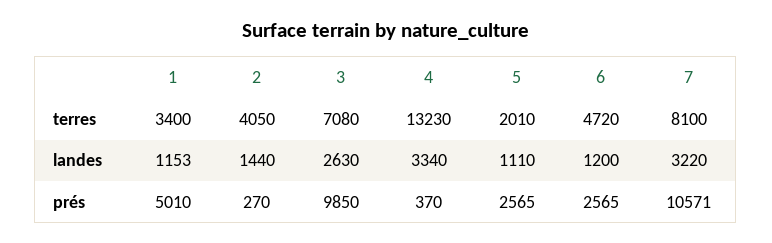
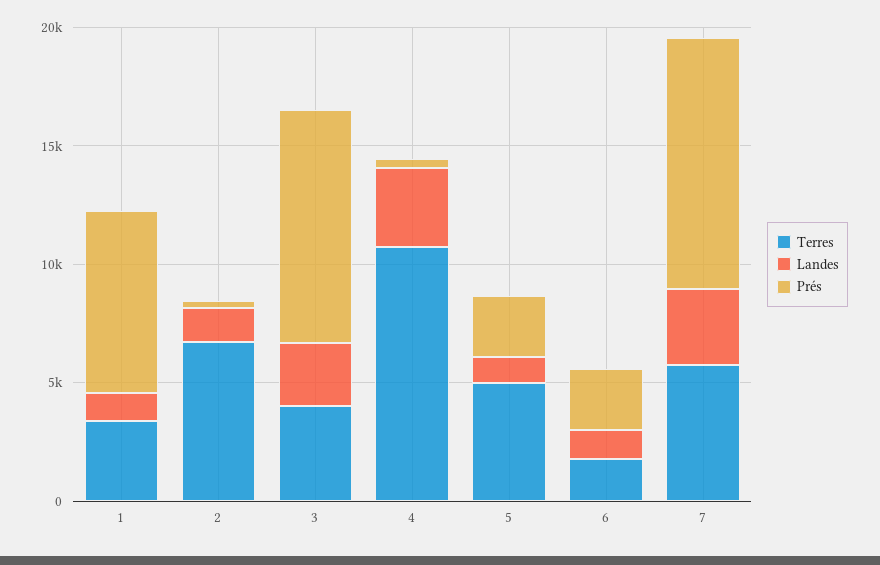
terres, 2: 4050 -> 7000
terres, 3: 7080 -> 4000
terres, 4: 13230 -> 11000
terres, 5: 2010 -> 5000
terres, 6: 4720 -> 2000
terres, 7: 8100 -> 6000
prés, 1: 5010 -> 8000

